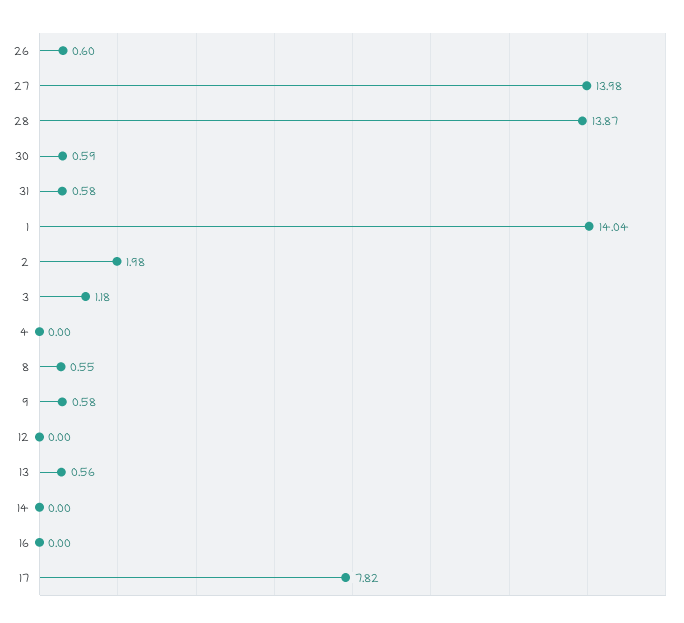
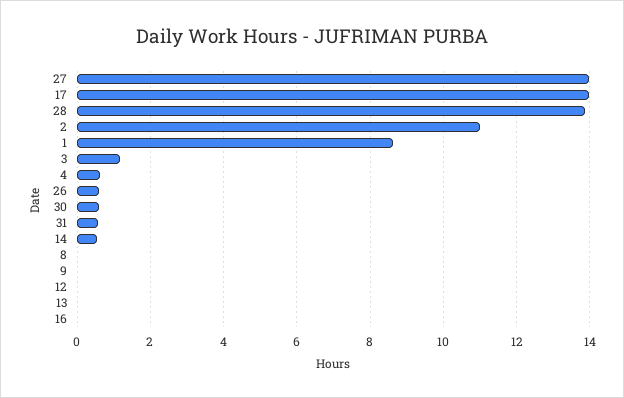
1: 14.04 -> 8.6
2: 1.98 -> 11
4: 0 -> 0.6
8: 0.55 -> 0
9: 0.58 -> 0
13: 0.56 -> 0
14: 0 -> 0.6
17: 7.82 -> 14

